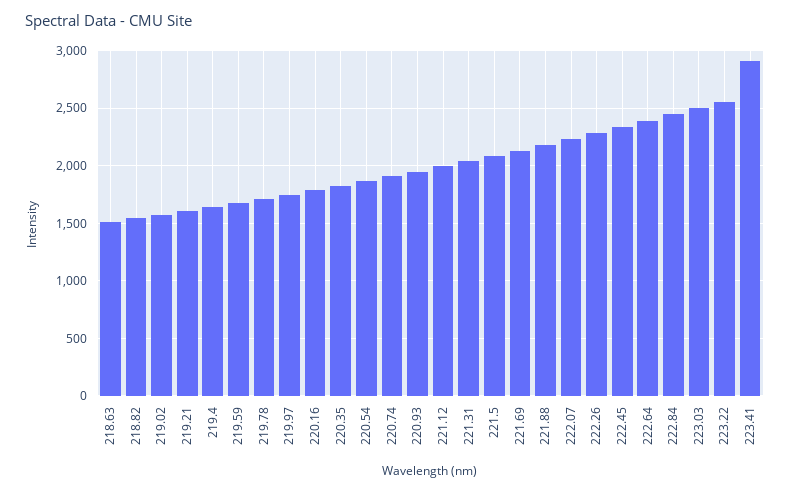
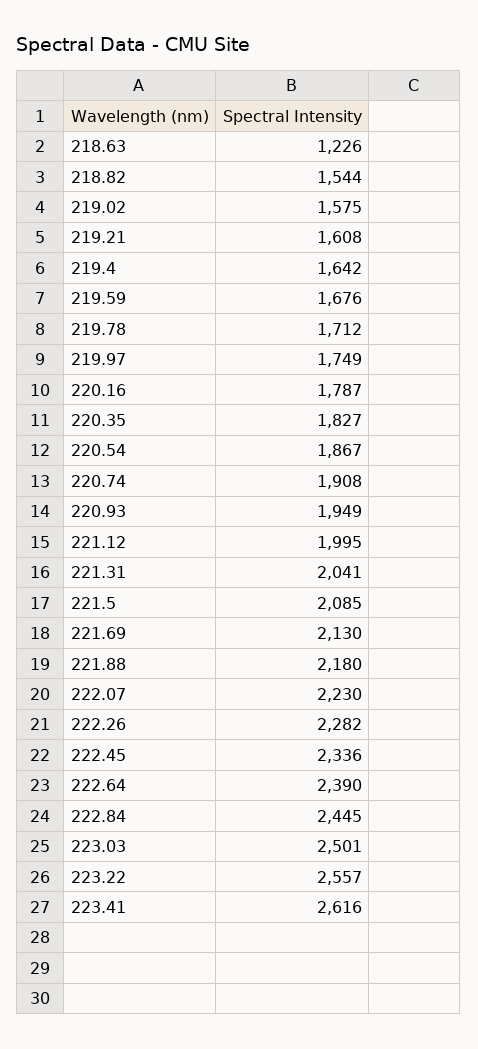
218.63: 1500 -> 1226
223.41: 2900 -> 2616

